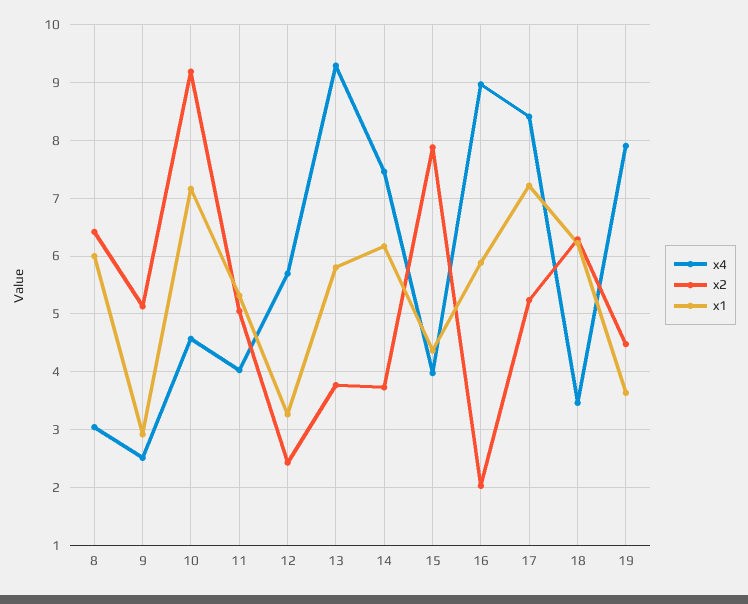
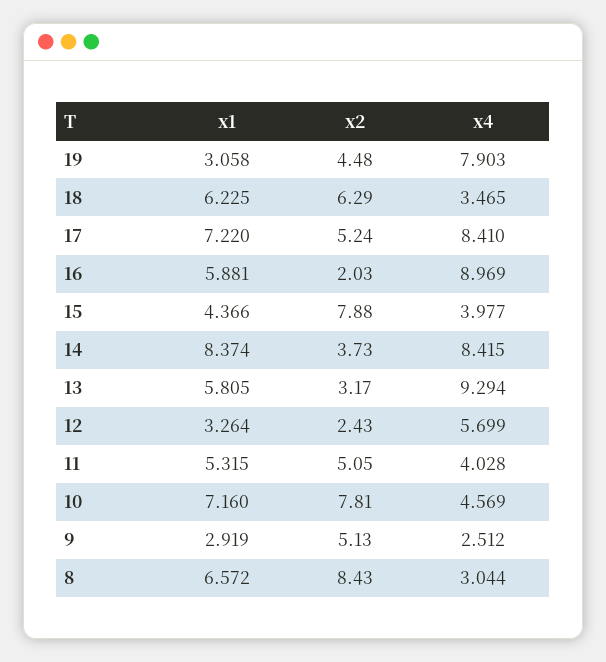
x2, 8: 6.4 -> 8.43
x1, 8: 6 -> 6.572
x2, 10: 9.2 -> 7.81
x2, 13: 3.8 -> 3.17
x4, 14: 7.4 -> 8.415
x1, 14: 6.2 -> 8.374
x1, 19: 3.6 -> 3.058

